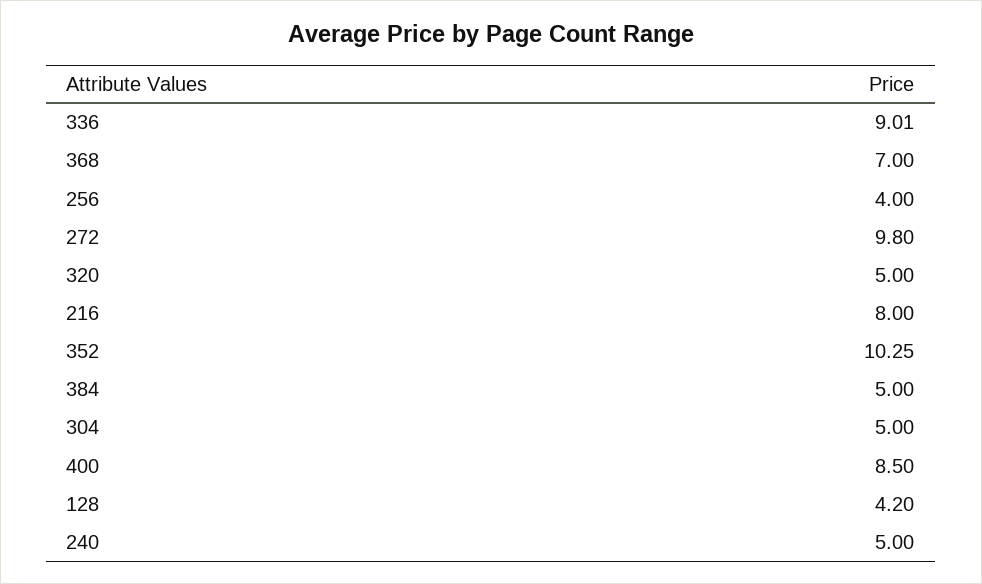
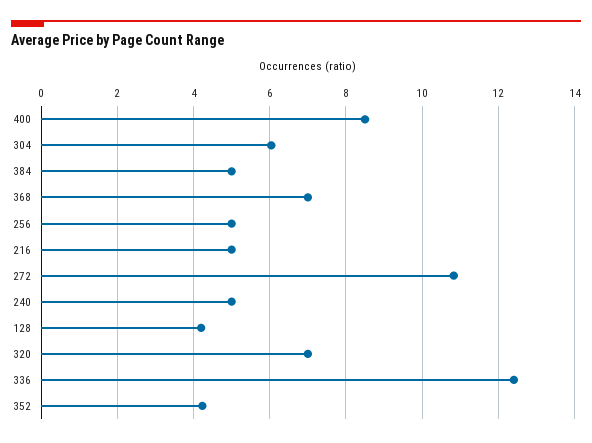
336: 9.01 -> 12.4
256: 4 -> 5
272: 9.8 -> 10.8
320: 5 -> 7
216: 8 -> 5
352: 10.25 -> 4.2
304: 5 -> 6

